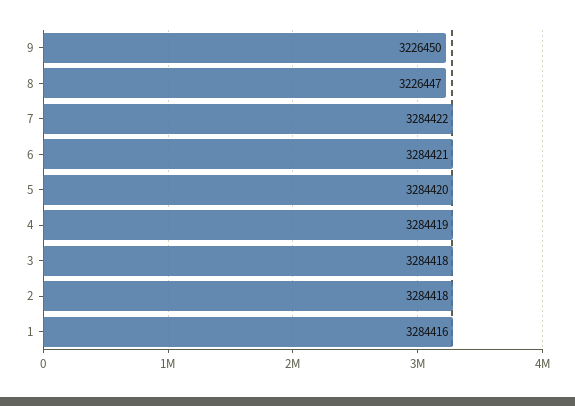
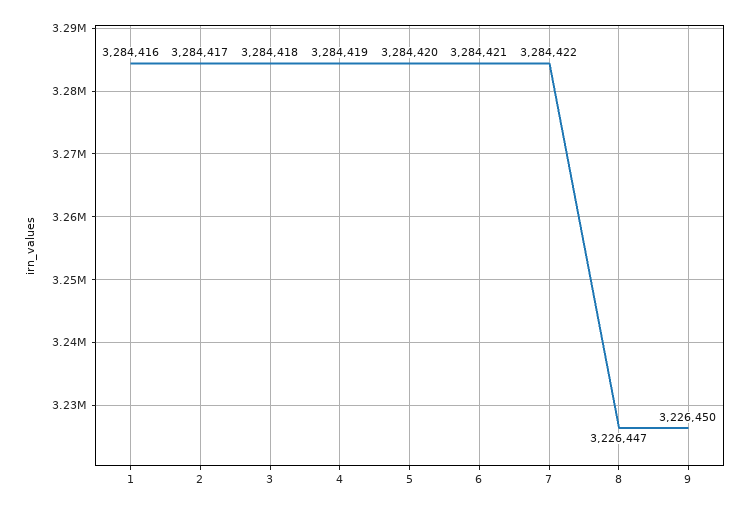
2: 3284418 -> 3284417

